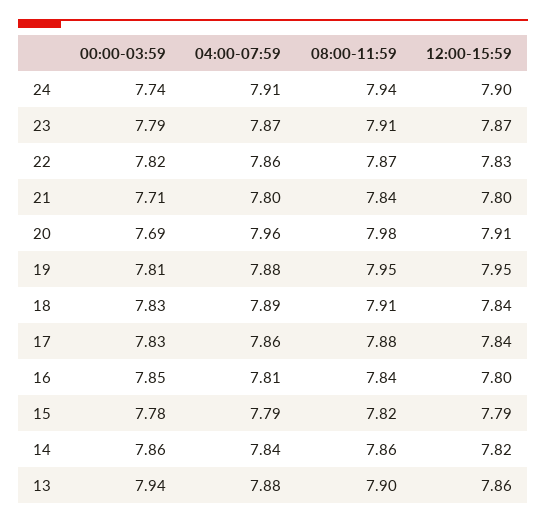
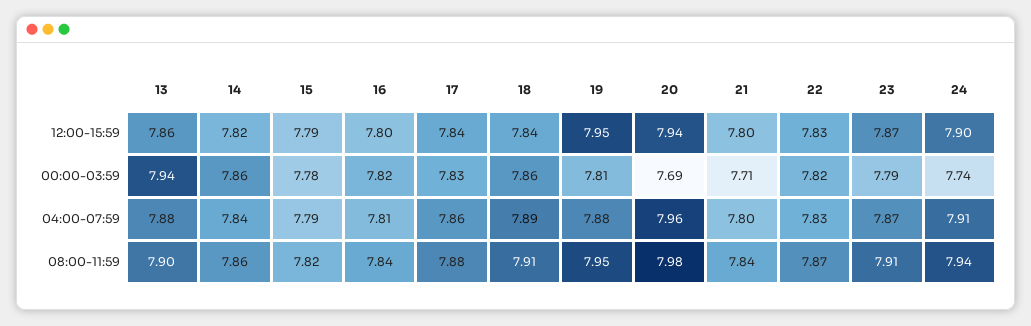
04:00-07:59, 22: 7.86 -> 7.83
12:00-15:59, 20: 7.91 -> 7.94
00:00-03:59, 18: 7.83 -> 7.86
00:00-03:59, 16: 7.85 -> 7.82

